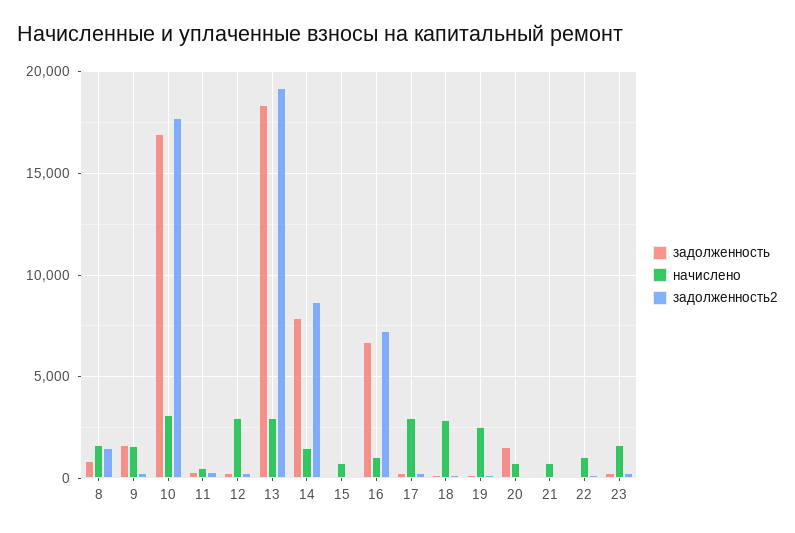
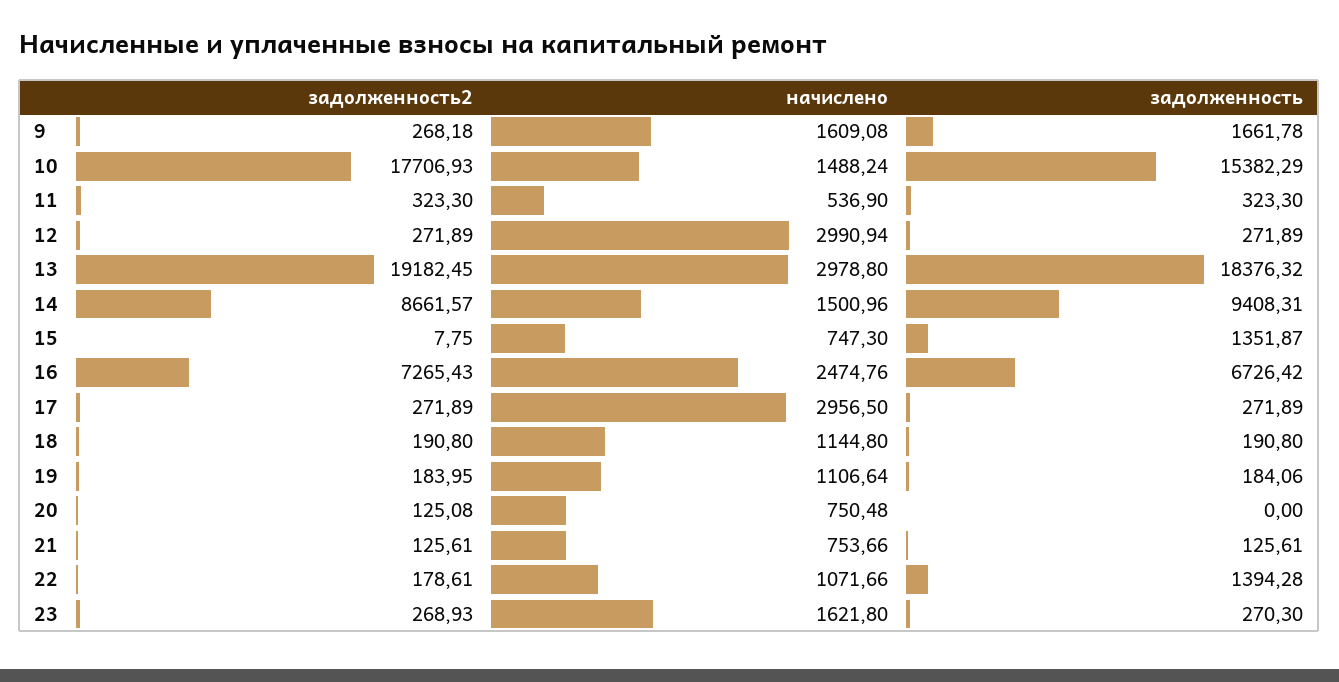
задолженность, 8: 1000 -> none
начислено, 8: 1500 -> none
задолженность2, 8: 1500 -> none
задолженность, 10: 17000 -> 15382.29
начислено, 10: 3000 -> 1488.24
задолженность, 14: 8000 -> 9408.31
задолженность, 15: 0 -> 1351.87
начислено, 16: 1000 -> 2474.76
начислено, 18: 3000 -> 1144.8
начислено, 19: 2500 -> 1106.64
задолженность, 20: 1500 -> 0
задолженность, 22: 0 -> 1394.28

